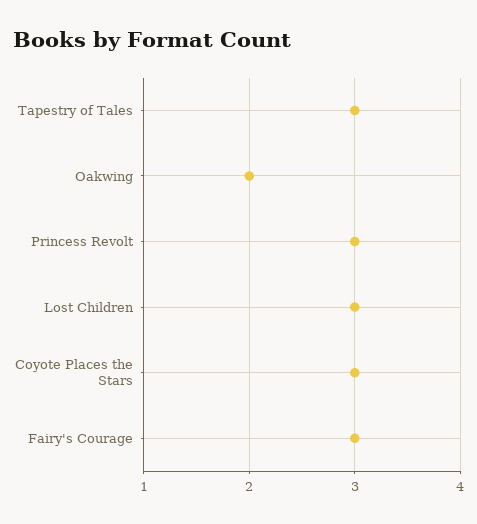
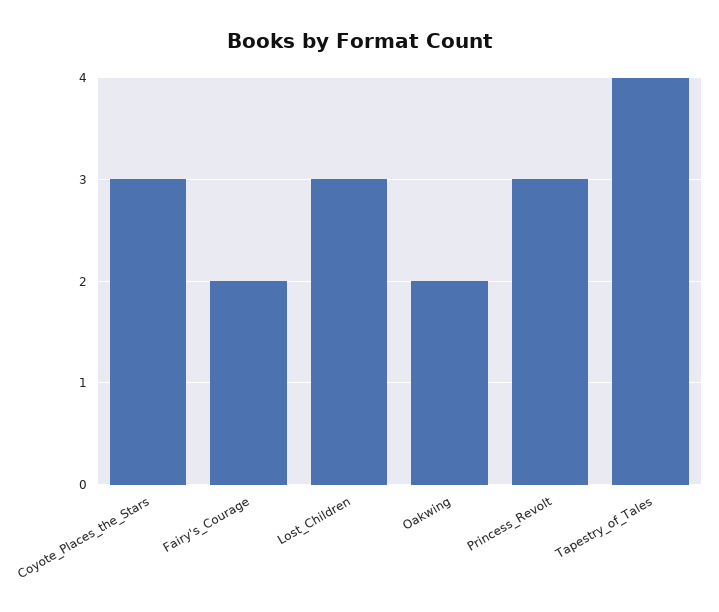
Tapestry of Tales: 3 -> 4
Fairy's Courage: 3 -> 2

